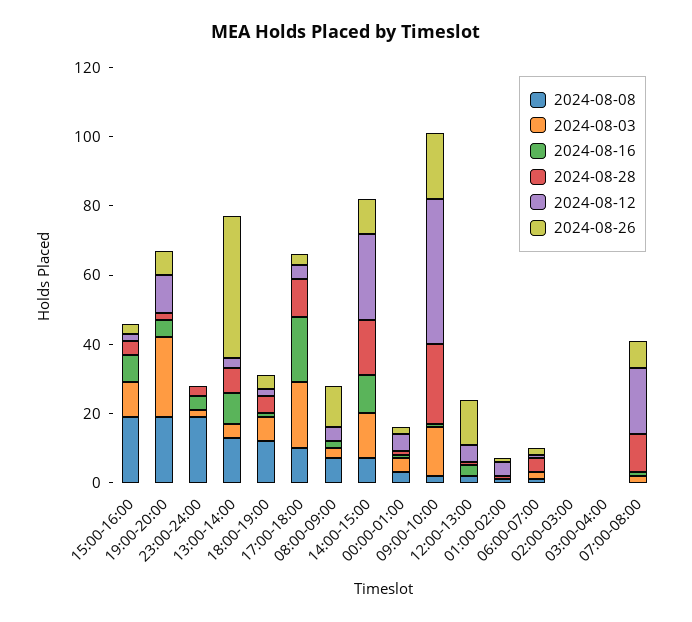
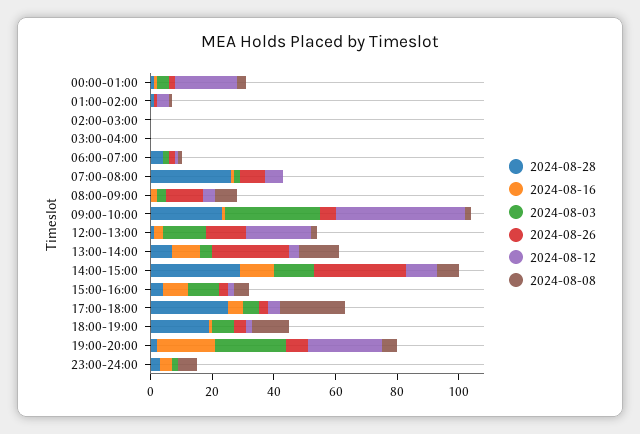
2024-08-08, 15:00-16:00: 20 -> 5
2024-08-08, 19:00-20:00: 20 -> 5
2024-08-16, 19:00-20:00: 5 -> 20
2024-08-12, 19:00-20:00: 10 -> 25
2024-08-08, 23:00-24:00: 20 -> 5
2024-08-26, 13:00-14:00: 40 -> 25
2024-08-28, 18:00-19:00: 5 -> 20
2024-08-08, 17:00-18:00: 10 -> 20
2024-08-03, 17:00-18:00: 20 -> 5
2024-08-16, 17:00-18:00: 20 -> 5
2024-08-28, 17:00-18:00: 10 -> 25
2024-08-28, 14:00-15:00: 15 -> 30
2024-08-12, 14:00-15:00: 25 -> 10
2024-08-26, 14:00-15:00: 10 -> 30
2024-08-12, 00:00-01:00: 5 -> 20
2024-08-03, 09:00-10:00: 15 -> 30
2024-08-26, 09:00-10:00: 20 -> 5
2024-08-03, 12:00-13:00: 0 -> 15
2024-08-12, 12:00-13:00: 5 -> 20
2024-08-28, 07:00-08:00: 10 -> 25
2024-08-12, 07:00-08:00: 20 -> 5

